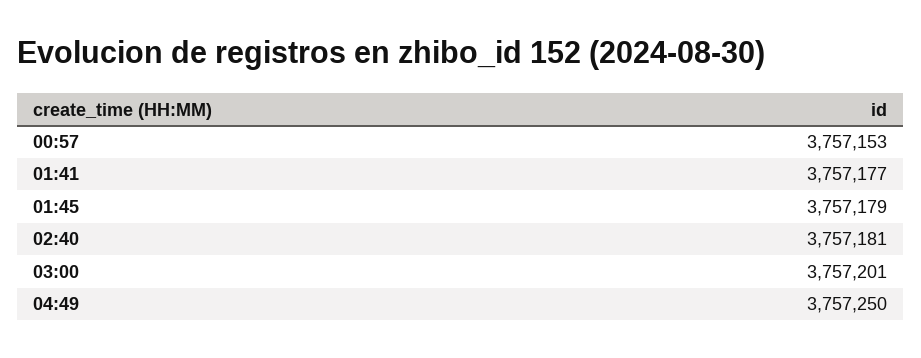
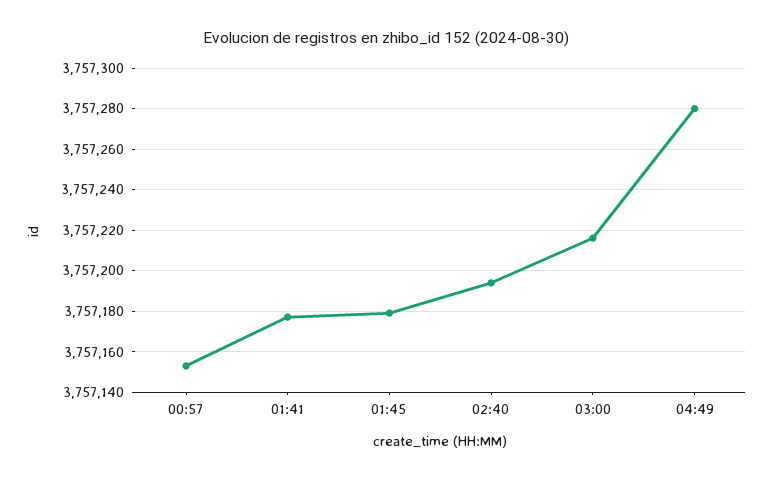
02:40: 3757181 -> 3757195
03:00: 3757201 -> 3757215
04:49: 3757250 -> 3757280

